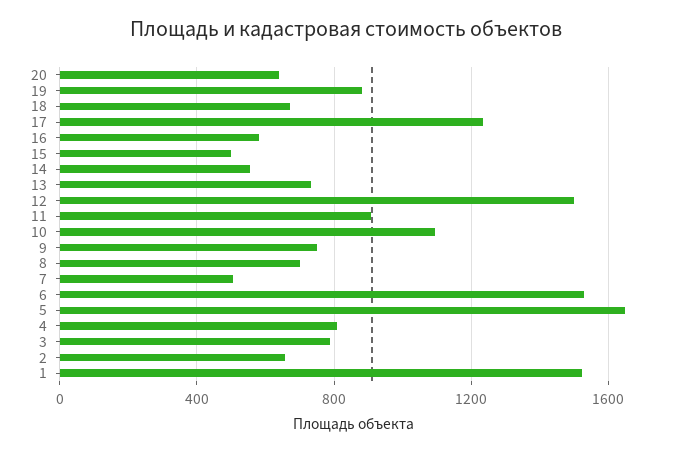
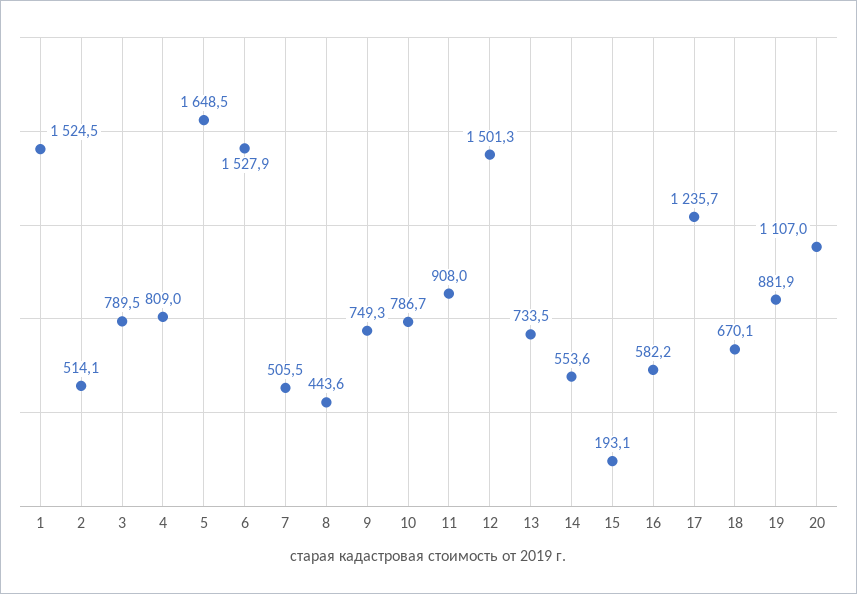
20: 650 -> 1107
15: 500 -> 193.1
10: 1100 -> 786.7
8: 700 -> 443.6
2: 650 -> 514.1

